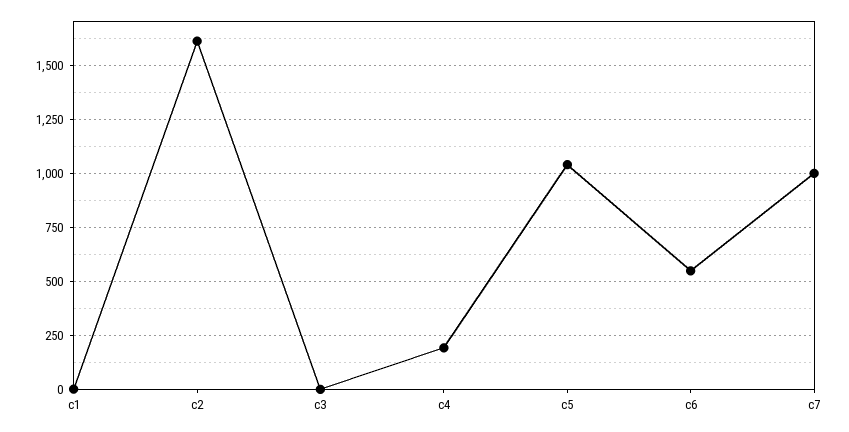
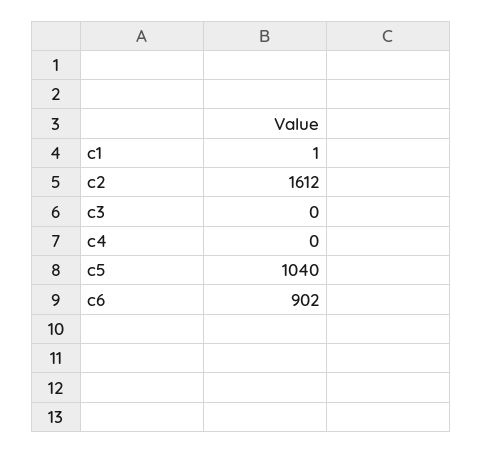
c4: 200 -> 0
c6: 550 -> 902
c7: 1000 -> none

